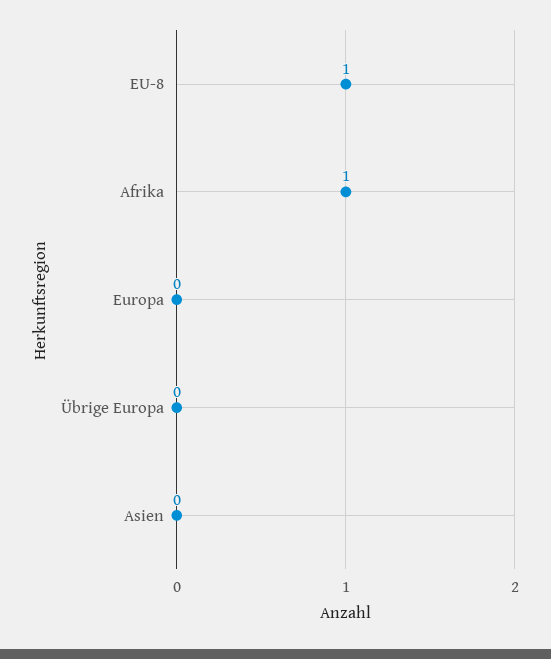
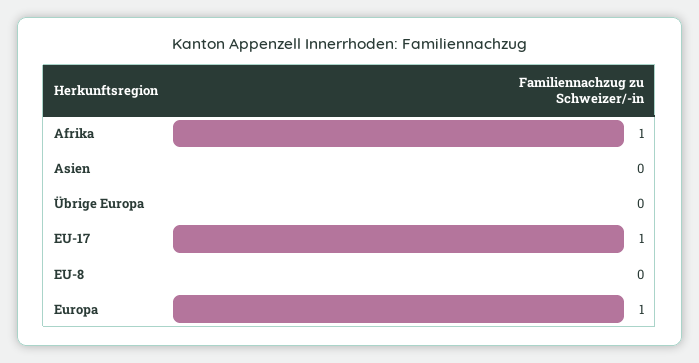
EU-8: 1 -> 0
Europa: 0 -> 1
EU-17: none -> 1

